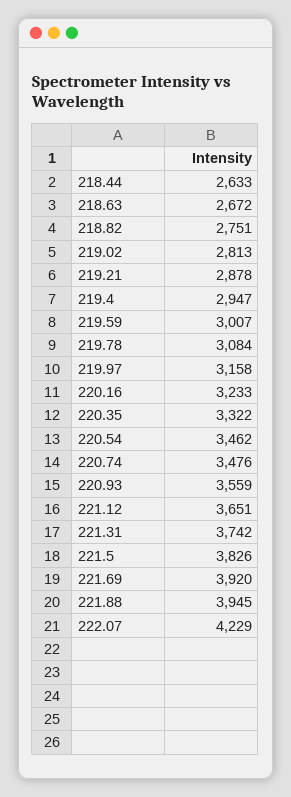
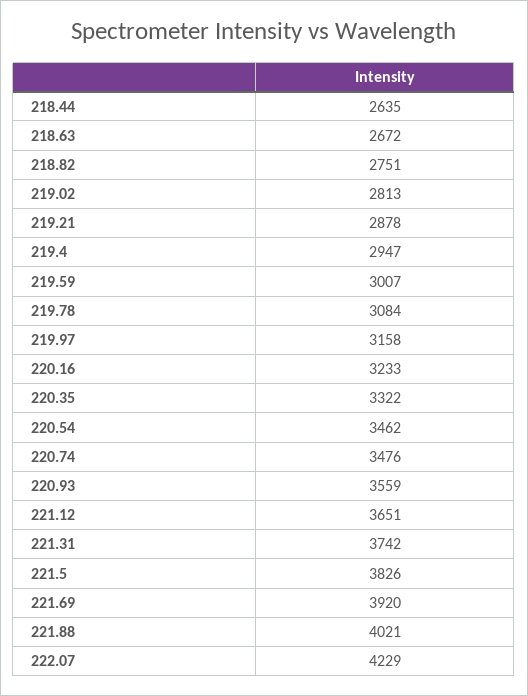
218.44: 2633 -> 2635
221.88: 3945 -> 4021

